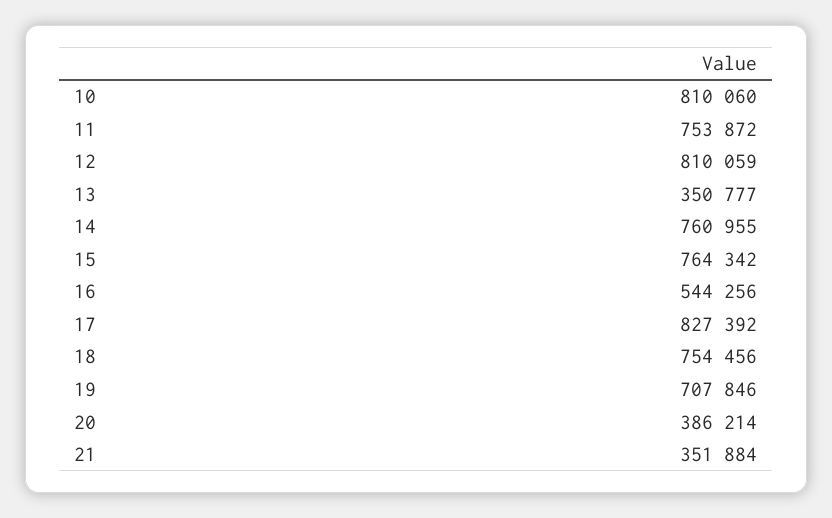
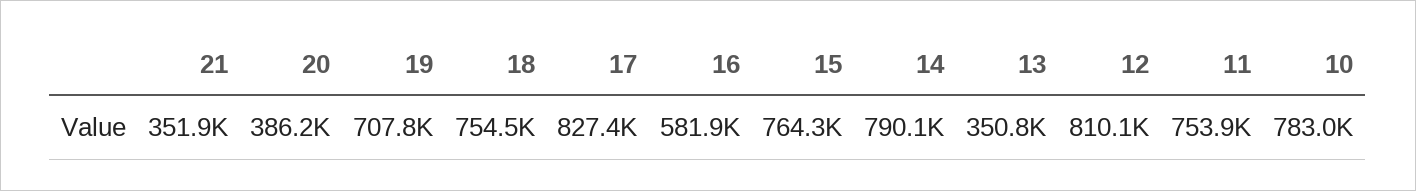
10: 810060 -> 783000
14: 760955 -> 790100
16: 544256 -> 581900

